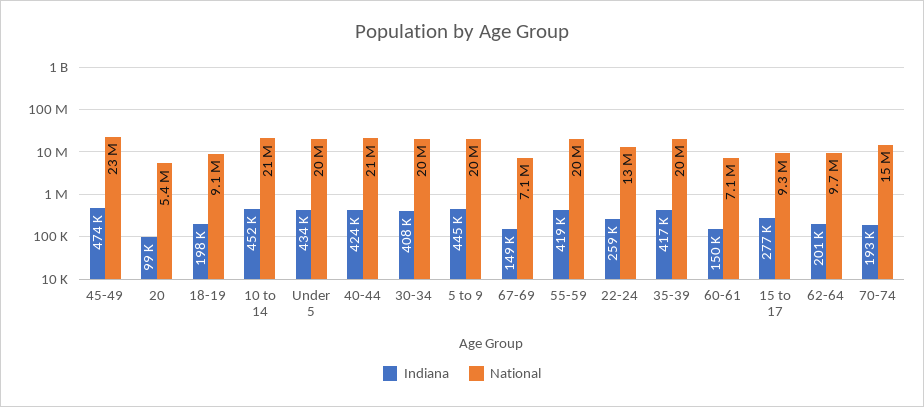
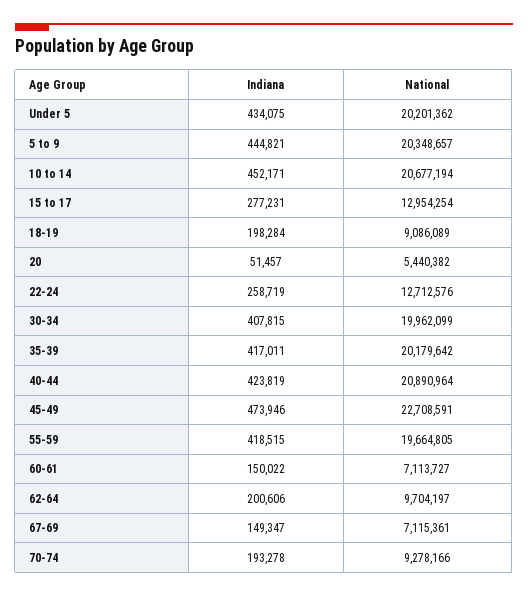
Indiana, 20: 99000 -> 51457
National, 15 to 17: 9300000 -> 12954254
National, 70-74: 15000000 -> 9278166

